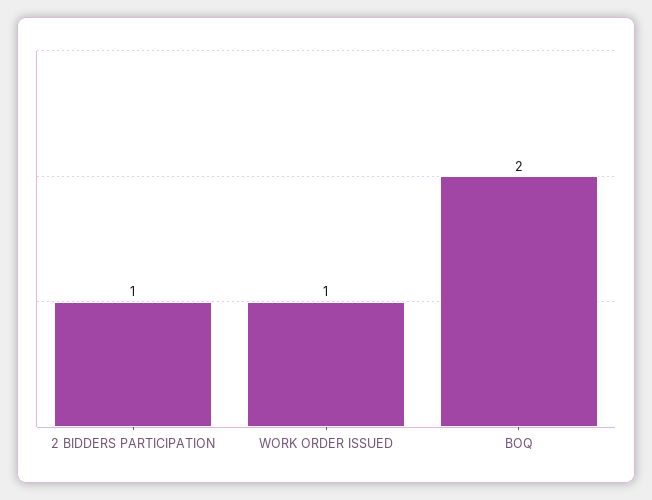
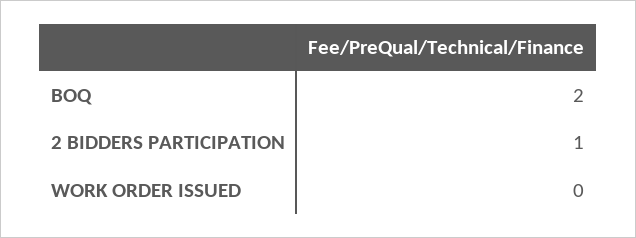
WORK ORDER ISSUED: 1 -> 0

